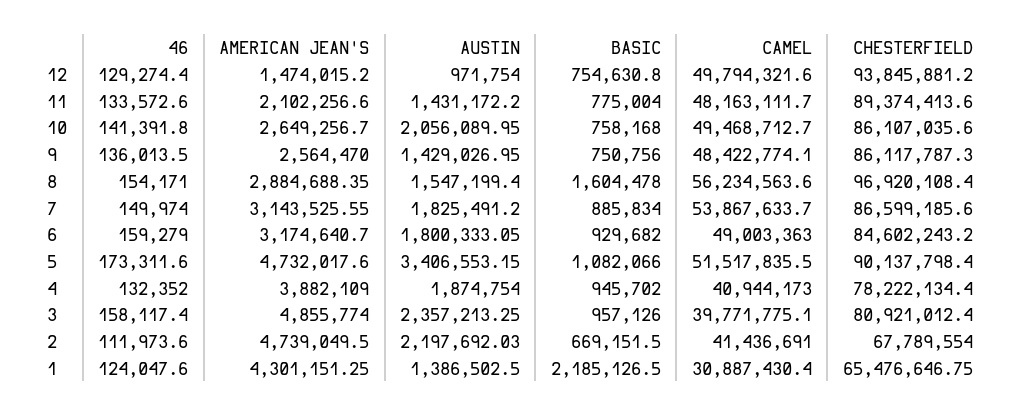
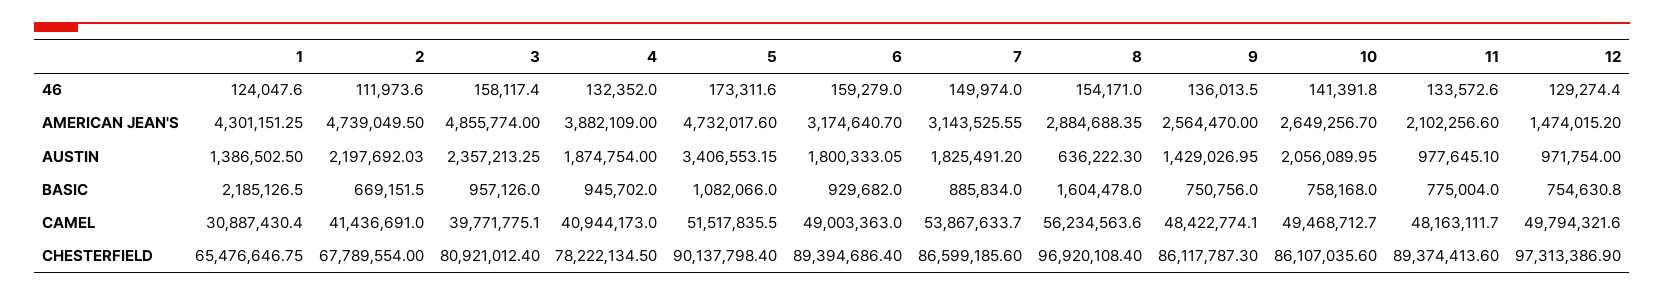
CHESTERFIELD, 12: 93845881.2 -> 97313386.9
AUSTIN, 11: 1431172.2 -> 977645.1
AUSTIN, 8: 1547199.4 -> 636222.3
CHESTERFIELD, 6: 84602243.2 -> 89394686.4
CHESTERFIELD, 4: 78222134.4 -> 78222134.5

